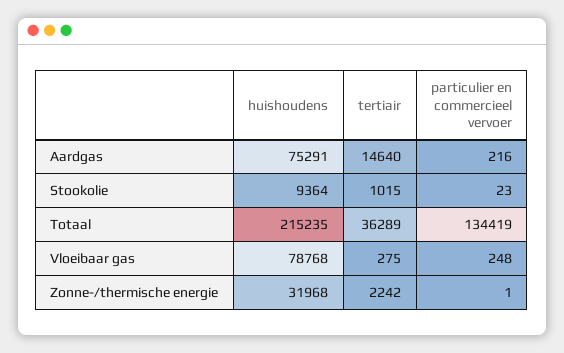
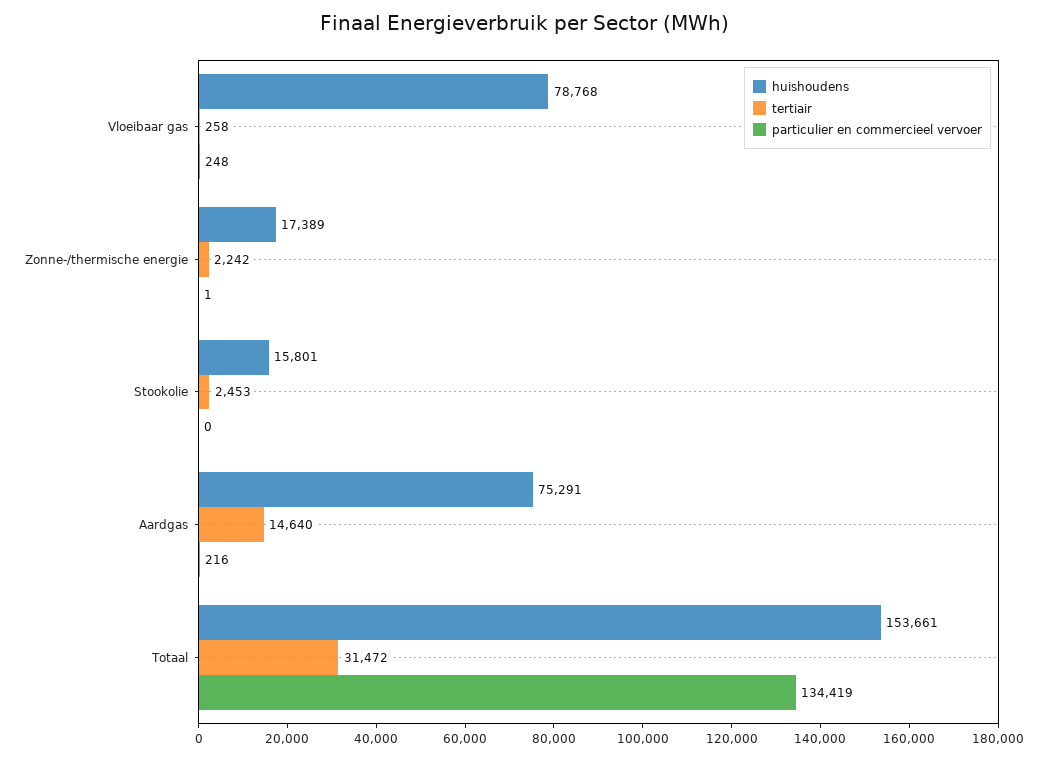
huishoudens, Stookolie: 9364 -> 15801
tertiair, Stookolie: 1015 -> 2453
particulier en commercieel vervoer, Stookolie: 23 -> 0
huishoudens, Totaal: 215235 -> 153661
tertiair, Totaal: 36289 -> 31472
tertiair, Vloeibaar gas: 275 -> 258
huishoudens, Zonne-/thermische energie: 31968 -> 17389

